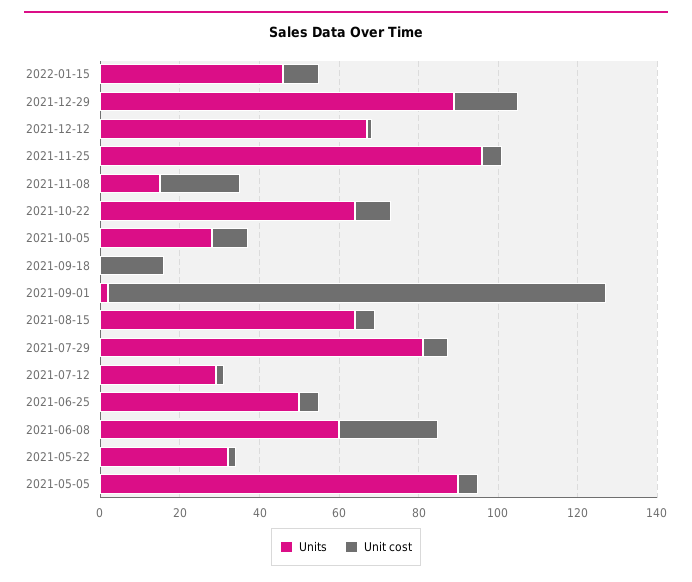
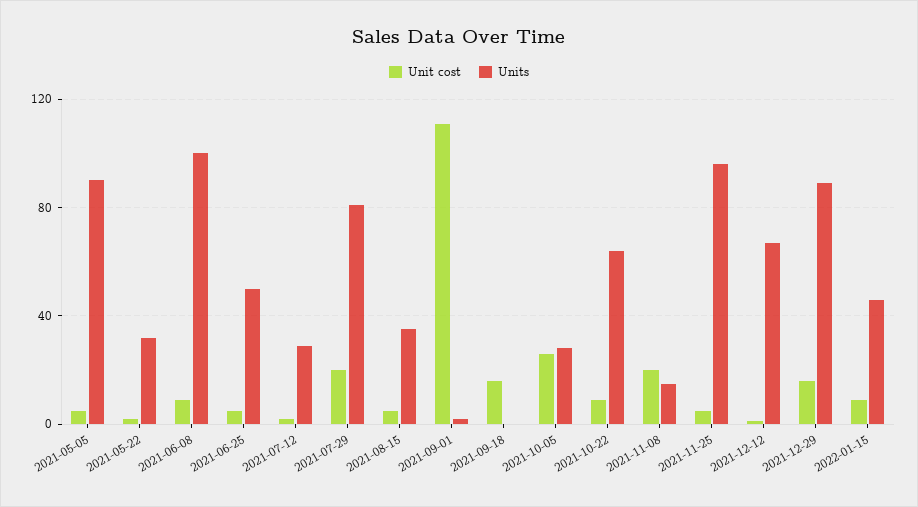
Unit cost, 2021-10-05: 10 -> 25
Unit cost, 2021-09-01: 125 -> 110
Units, 2021-08-15: 65 -> 35
Unit cost, 2021-07-29: 5 -> 20
Units, 2021-06-08: 60 -> 100
Unit cost, 2021-06-08: 25 -> 10

